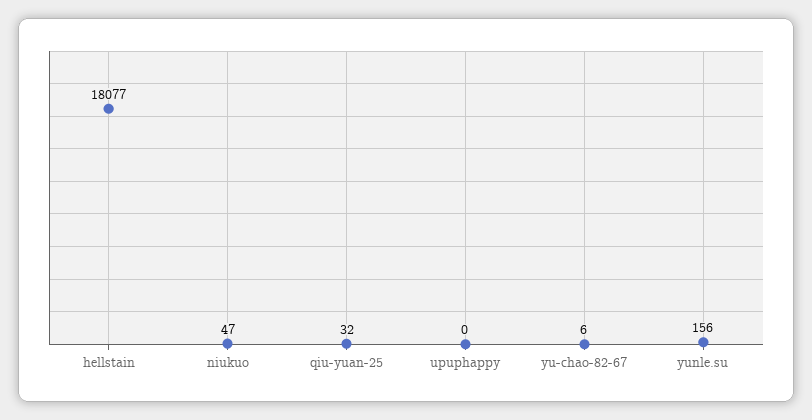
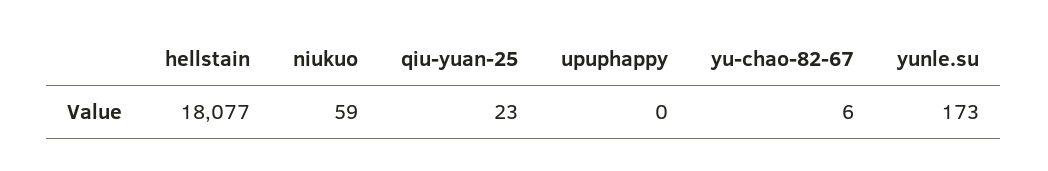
niukuo: 47 -> 59
qiu-yuan-25: 32 -> 23
yunle.su: 156 -> 173

